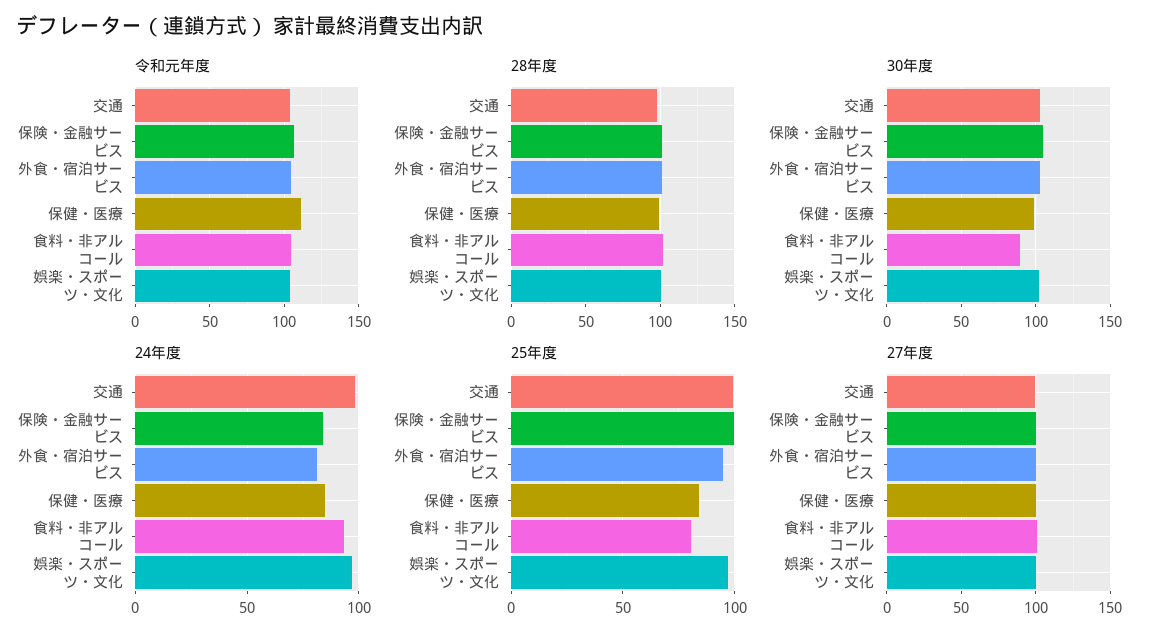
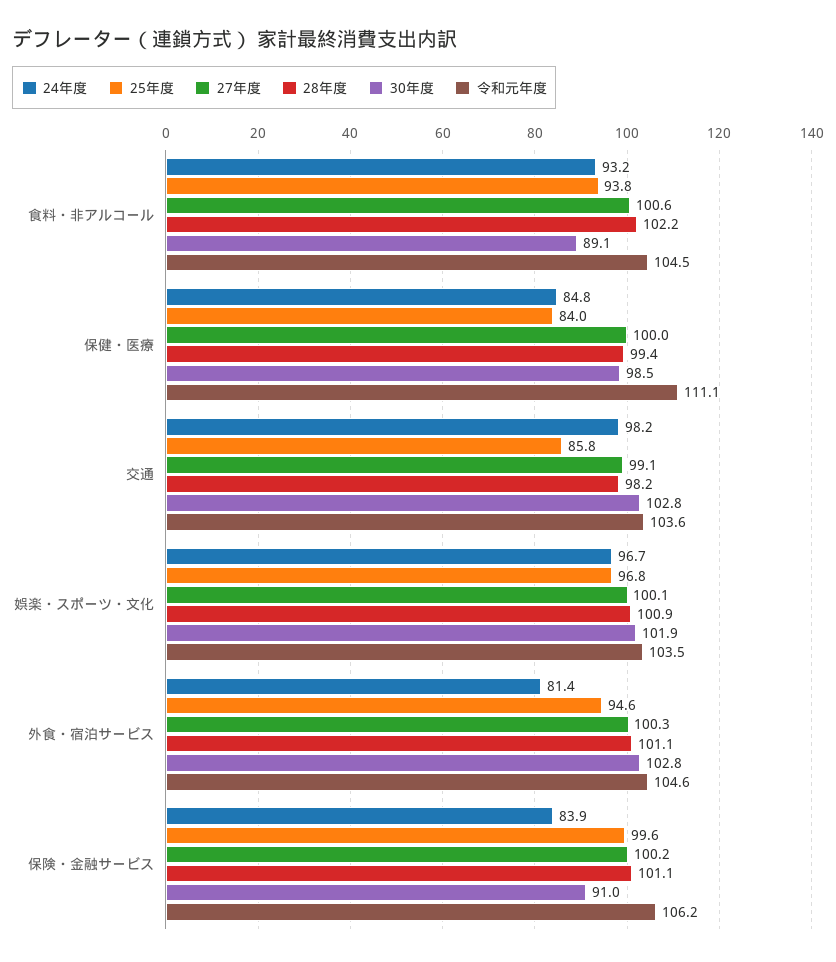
30年度, 保険・金融サービス: 105 -> 91
25年度, 交通: 100 -> 85.8
25年度, 食料・非アルコール: 80 -> 93.8

